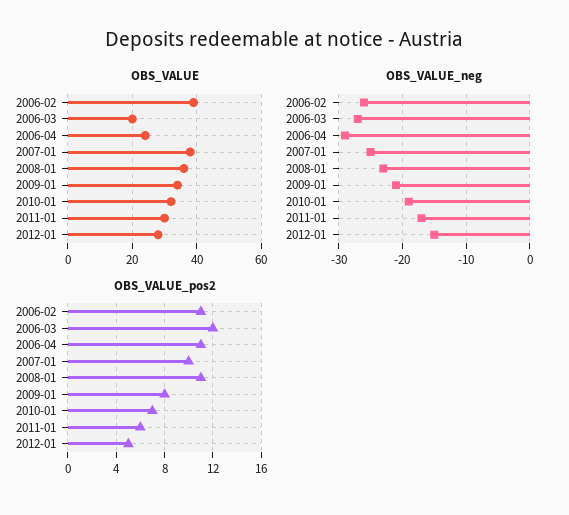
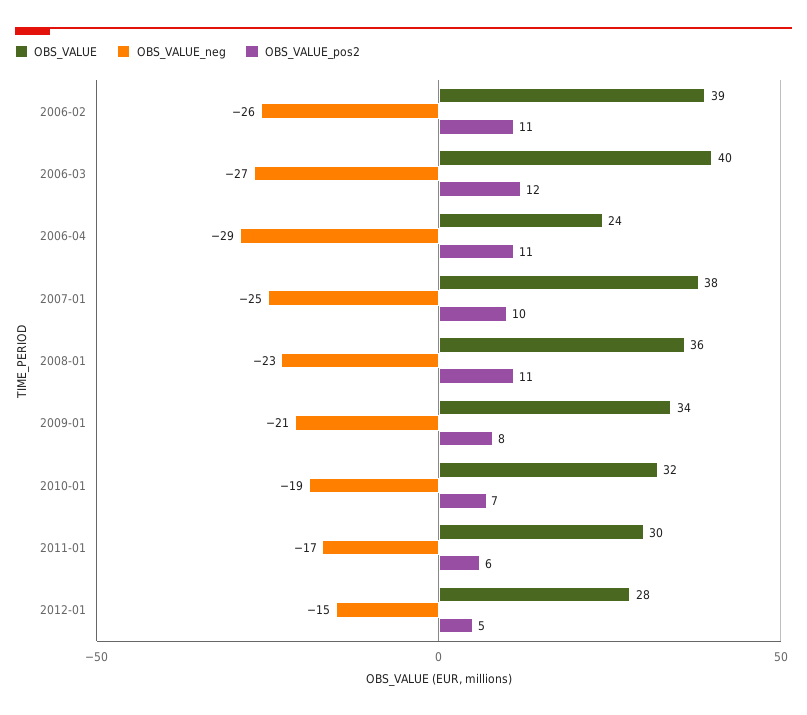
OBS_VALUE, 2006-03: 20 -> 40

